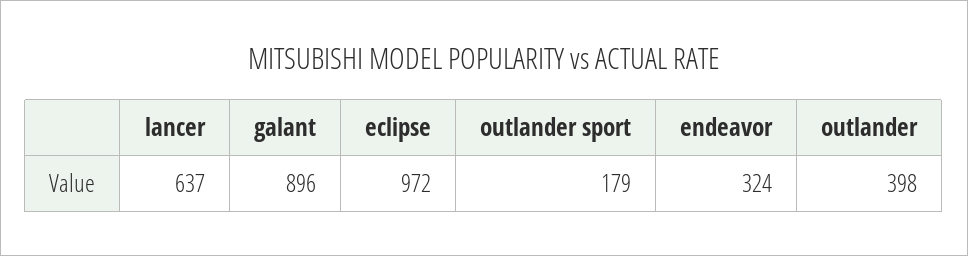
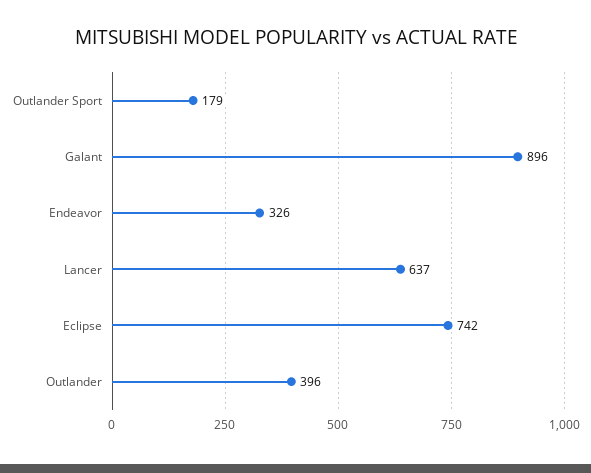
eclipse: 972 -> 742
endeavor: 324 -> 326
outlander: 398 -> 396

